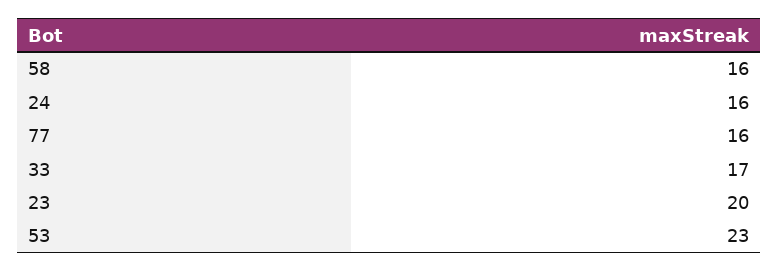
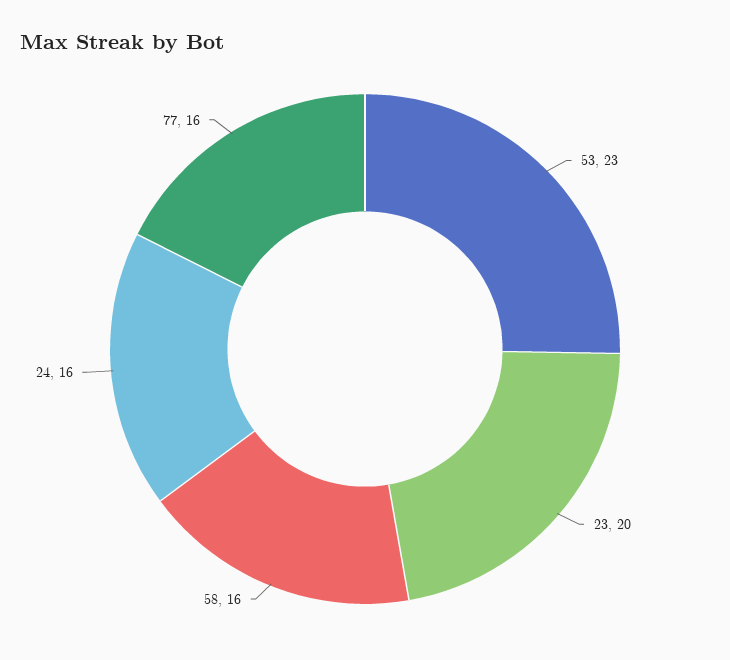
33: 17 -> none

